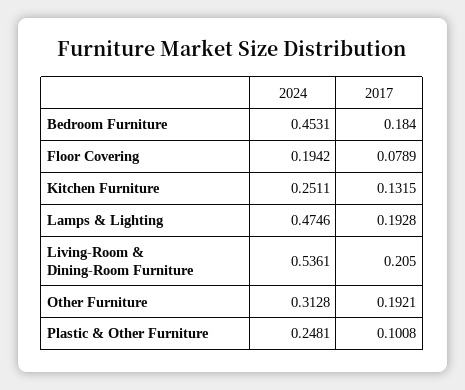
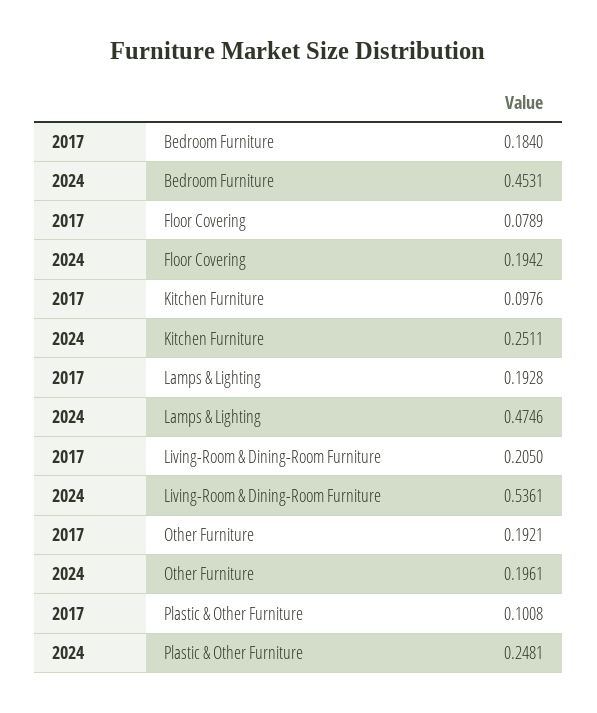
2017, Kitchen Furniture: 0.1315 -> 0.0976
2024, Other Furniture: 0.3128 -> 0.1961

